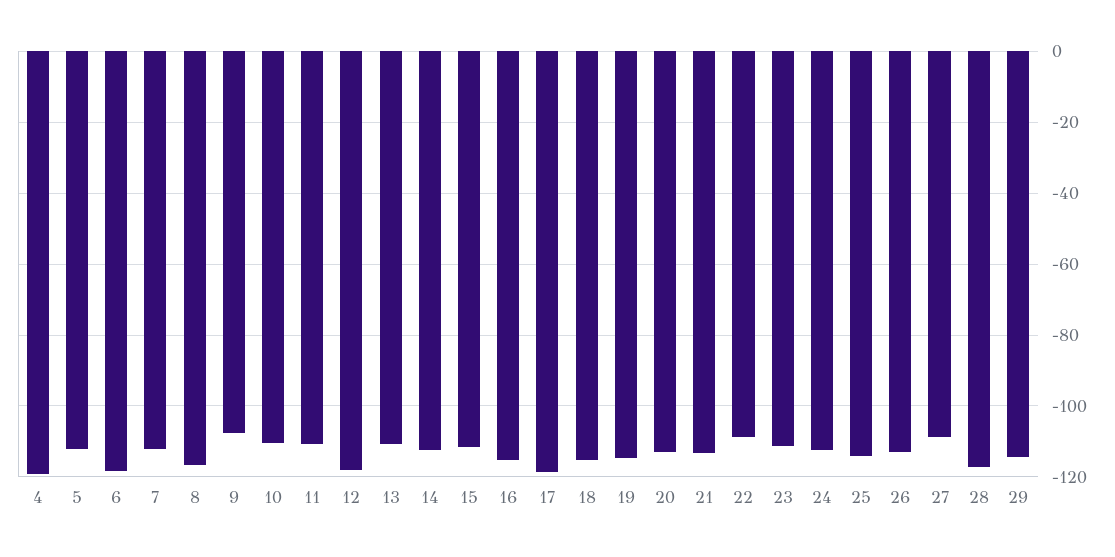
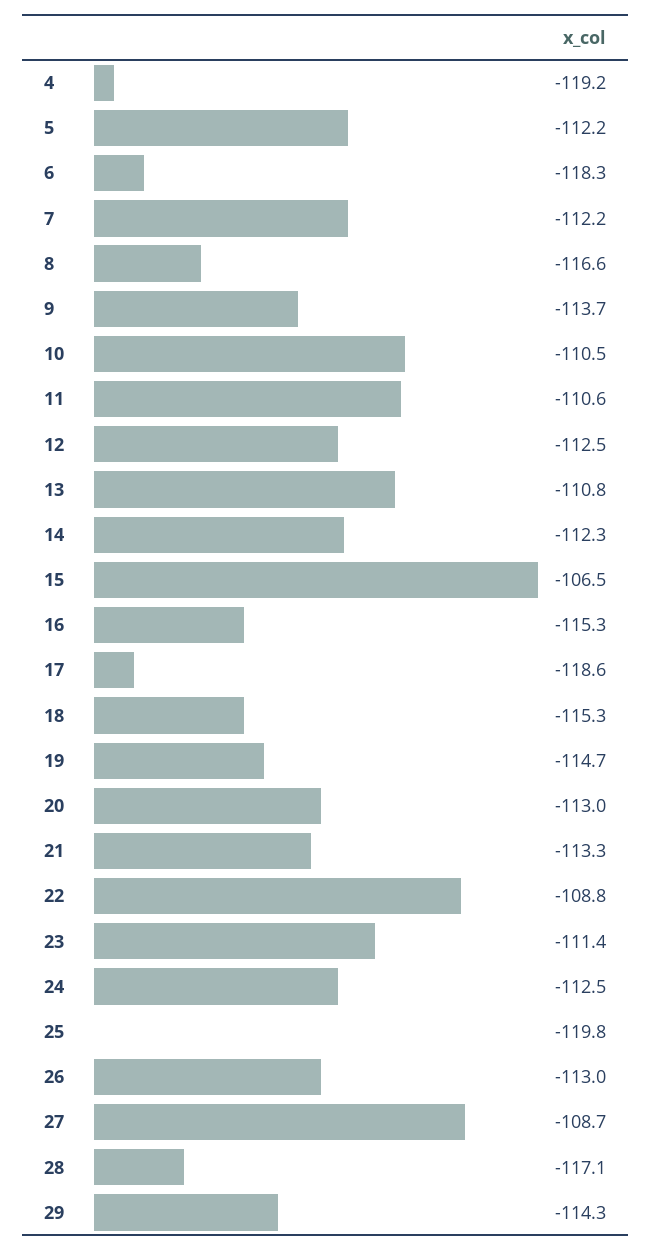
9: -108 -> -113.7
12: -118 -> -112.5
15: -112 -> -106.5
25: -114 -> -119.8

